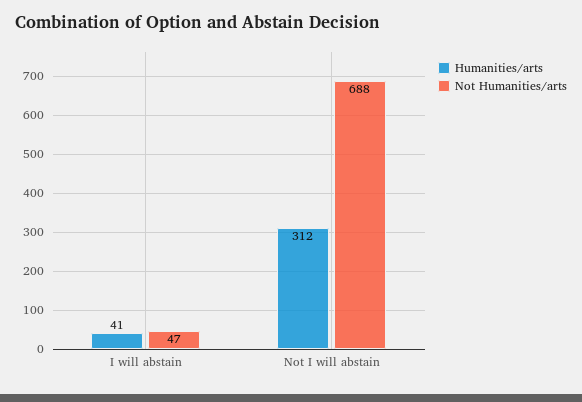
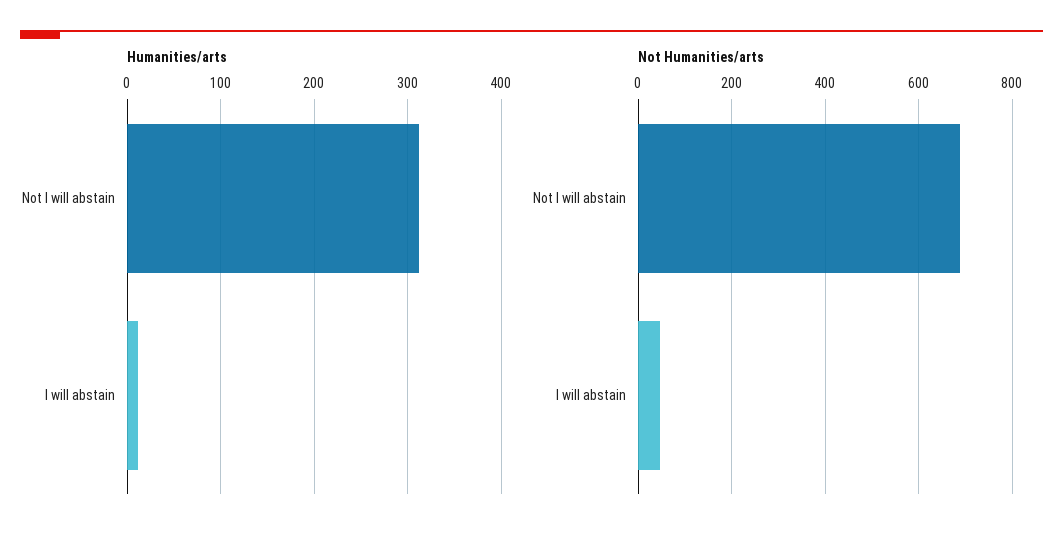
Humanities/arts, I will abstain: 41 -> 10

